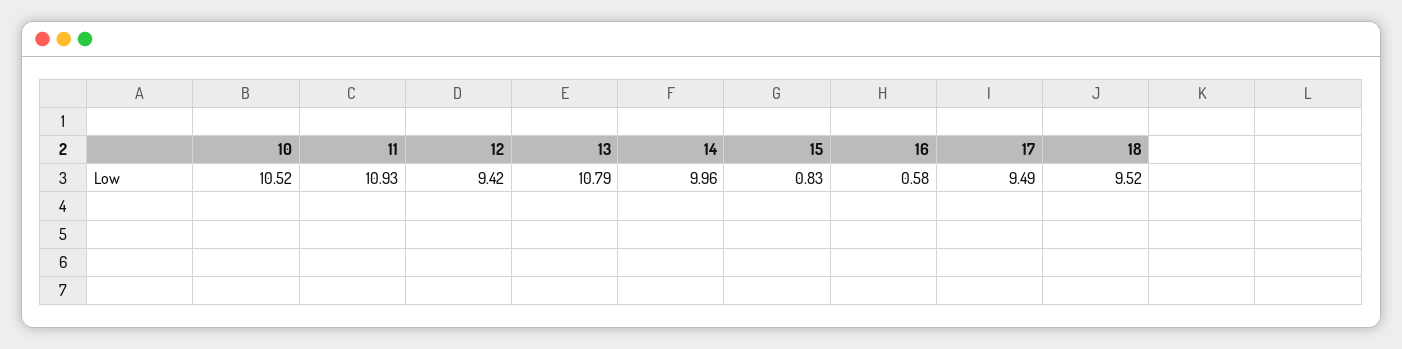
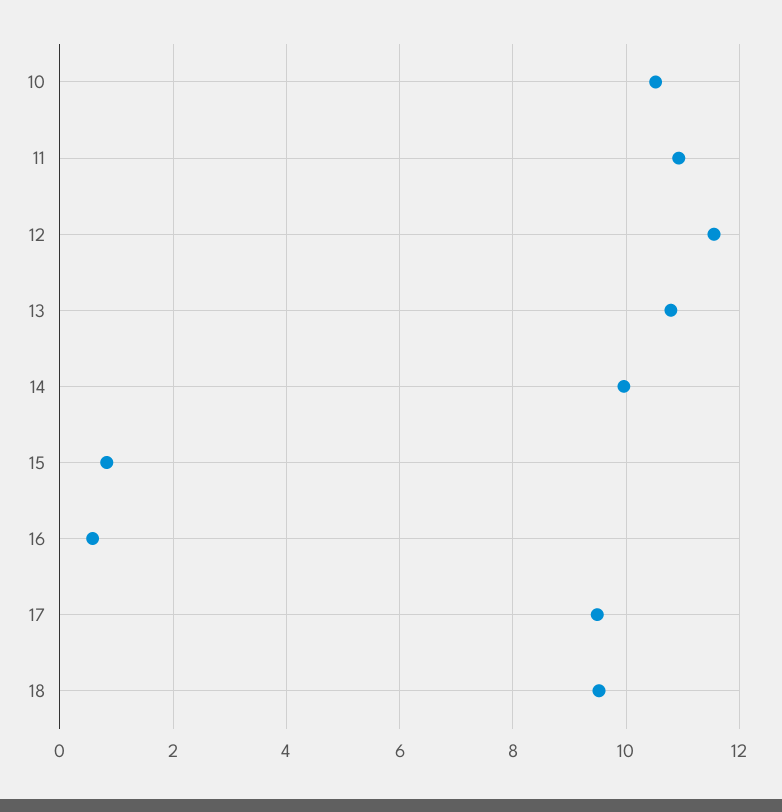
12: 9.42 -> 11.6

